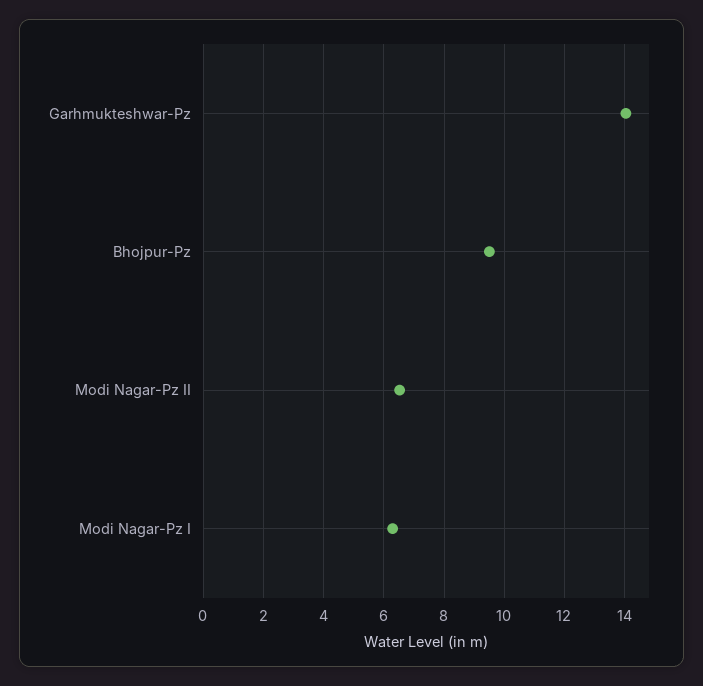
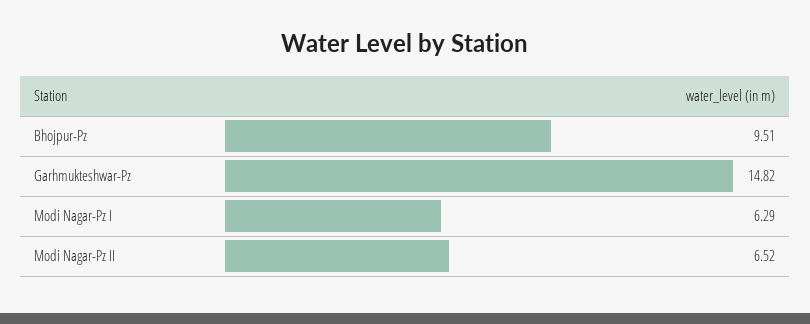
Garhmukteshwar-Pz: 14 -> 14.82

